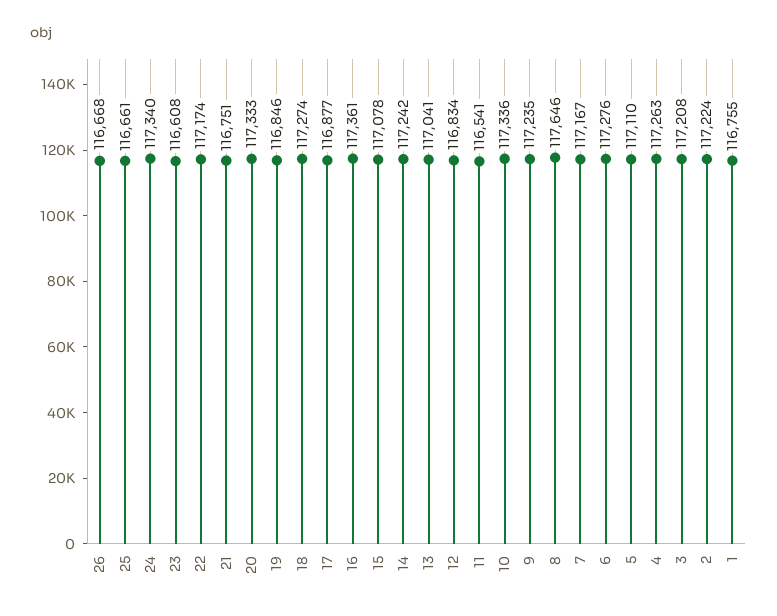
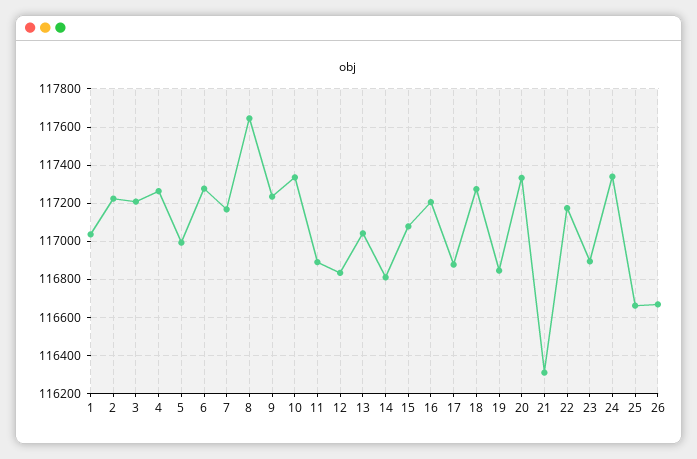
23: 116608 -> 116900
21: 116751 -> 116300
16: 117361 -> 117200
14: 117242 -> 116800
11: 116541 -> 116900
5: 117110 -> 117000
1: 116755 -> 117050

